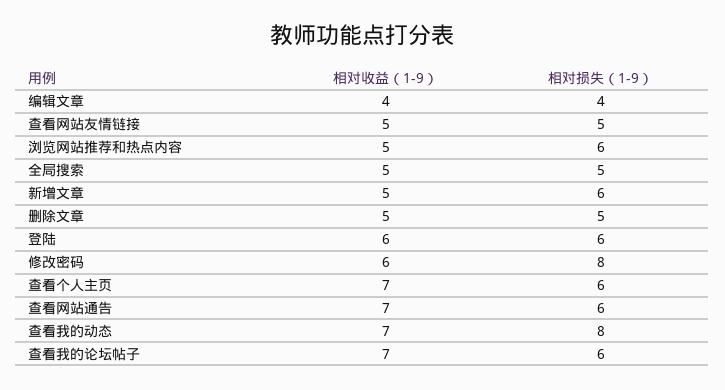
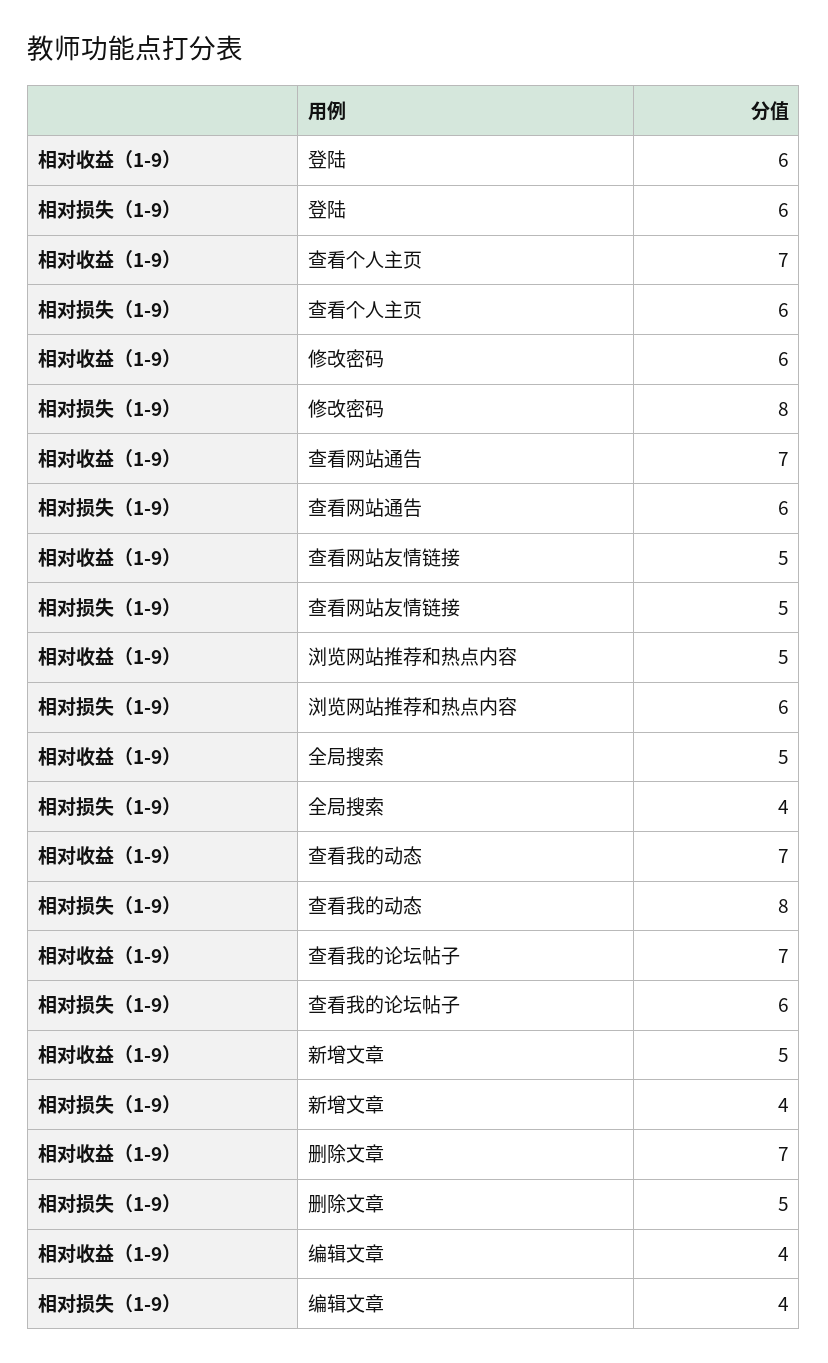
相对损失（1-9）, 全局搜索: 5 -> 4
相对损失（1-9）, 新增文章: 6 -> 4
相对收益（1-9）, 删除文章: 5 -> 7

